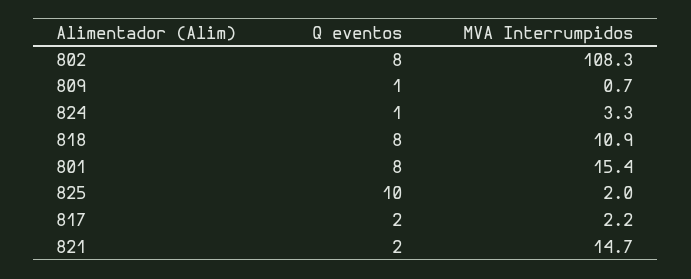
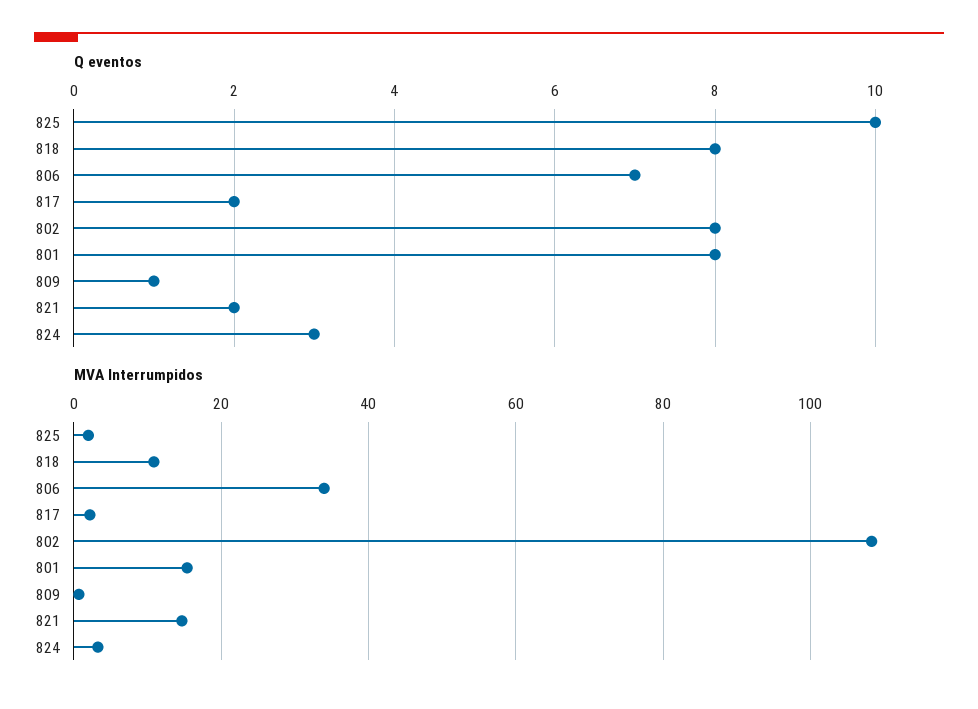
Q eventos, 824: 1 -> 3
Q eventos, 806: none -> 7
MVA Interrumpidos, 806: none -> 34

